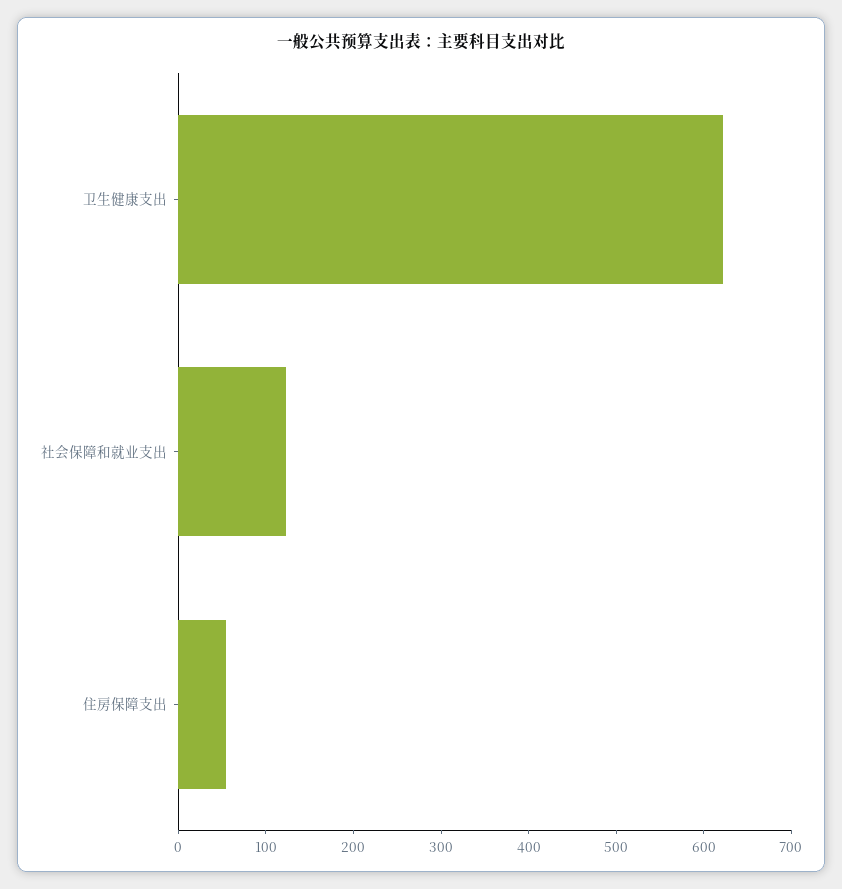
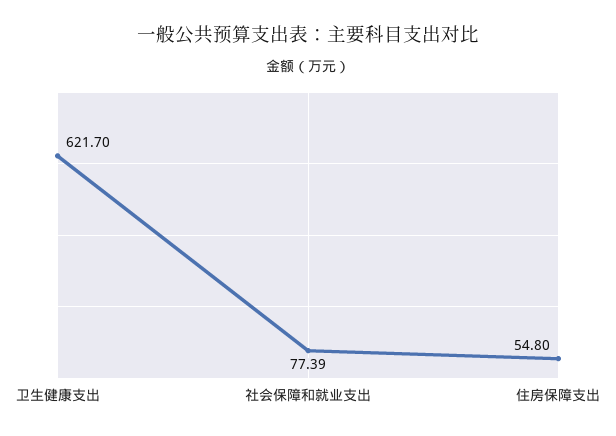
社会保障和就业支出: 120 -> 77.39

